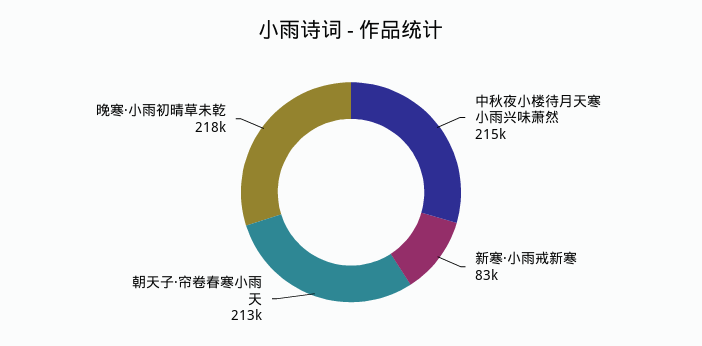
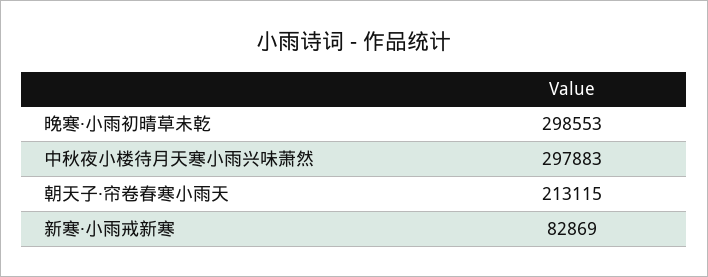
中秋夜小楼待月天寒小雨兴味萧然: 215000 -> 297883
晚寒·小雨初晴草未乾: 218000 -> 298553

